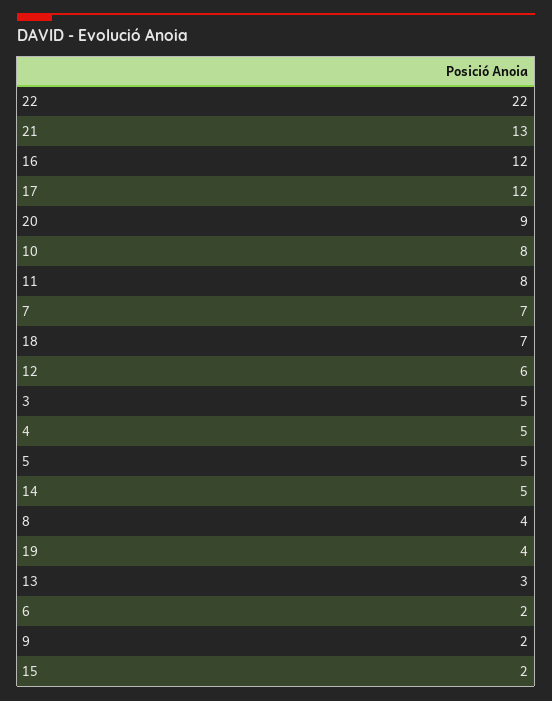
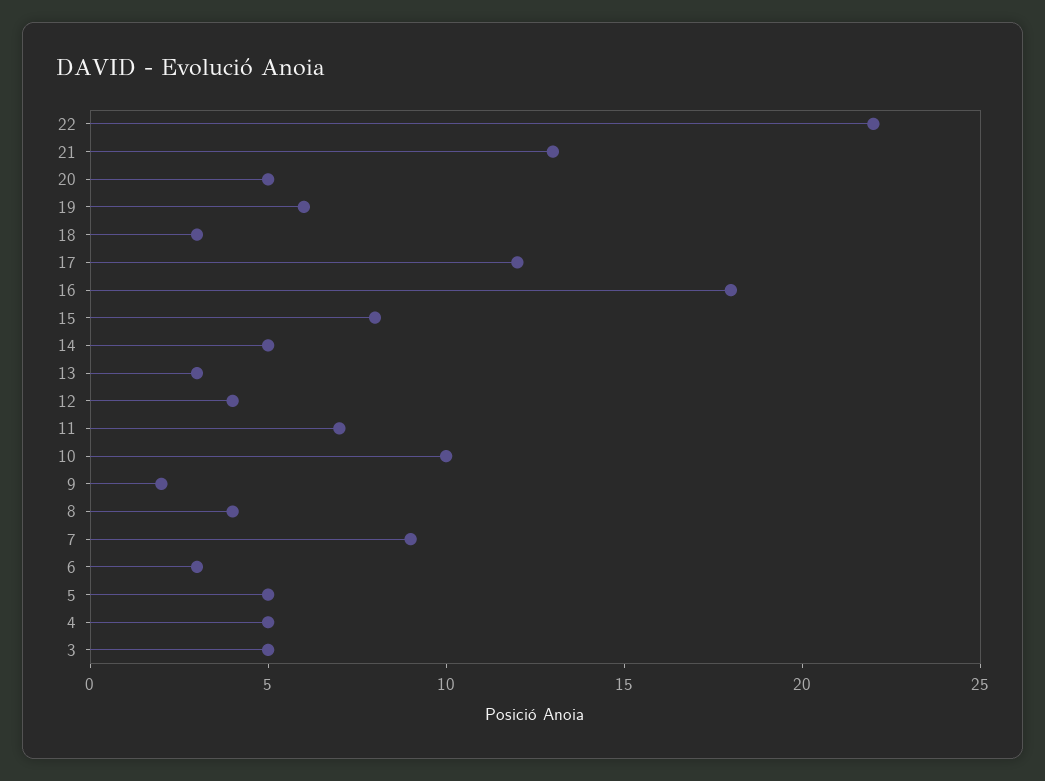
16: 12 -> 18
20: 9 -> 5
10: 8 -> 10
11: 8 -> 7
7: 7 -> 9
18: 7 -> 3
12: 6 -> 4
19: 4 -> 6
6: 2 -> 3
15: 2 -> 8

